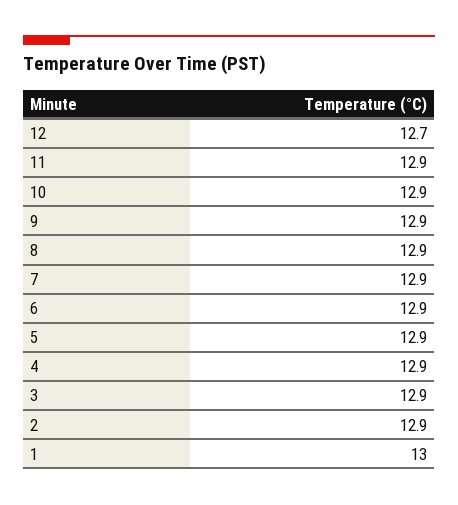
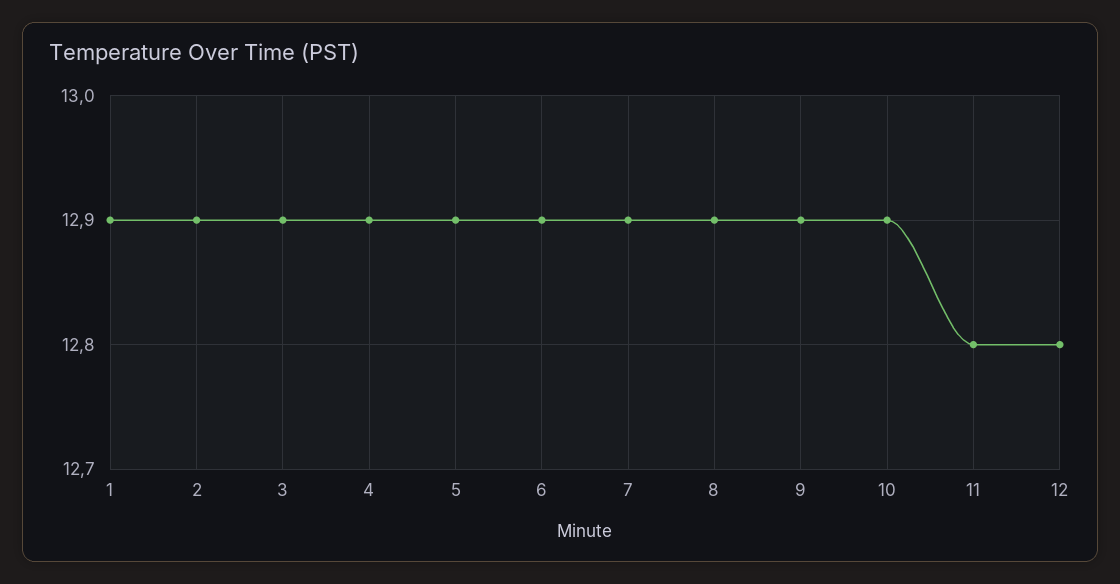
12: 12.7 -> 12.8
11: 12.9 -> 12.8
1: 13 -> 12.9

